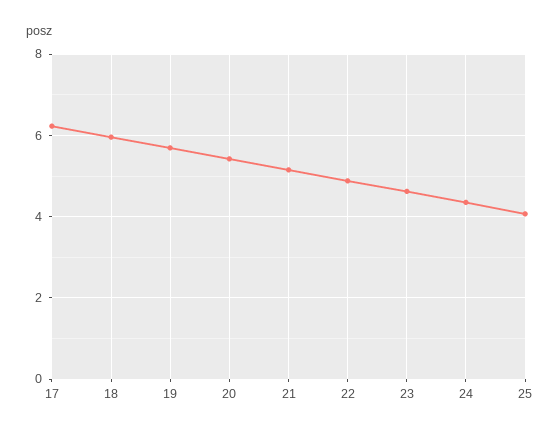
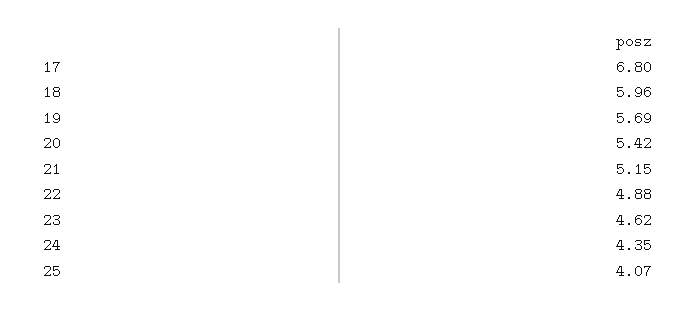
17: 6.2 -> 6.8

